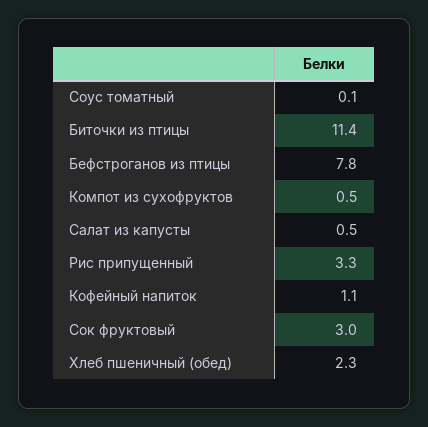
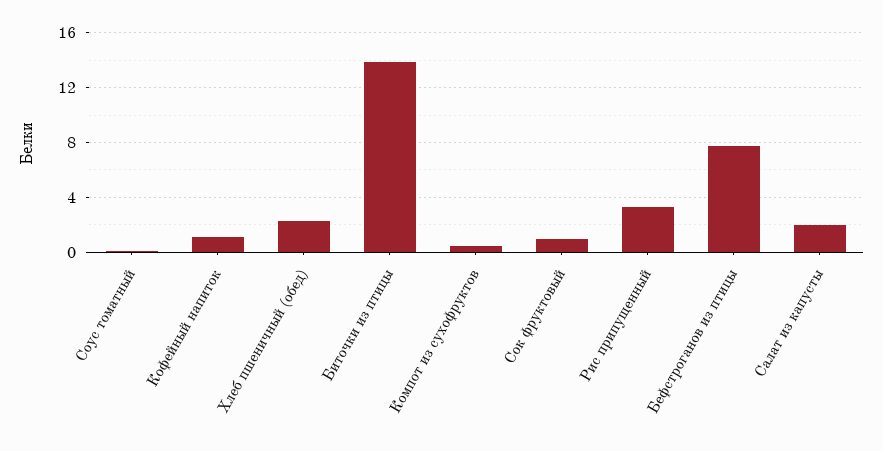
Биточки из птицы: 11.4 -> 14
Салат из капусты: 0.5 -> 2
Сок фруктовый: 3 -> 1

